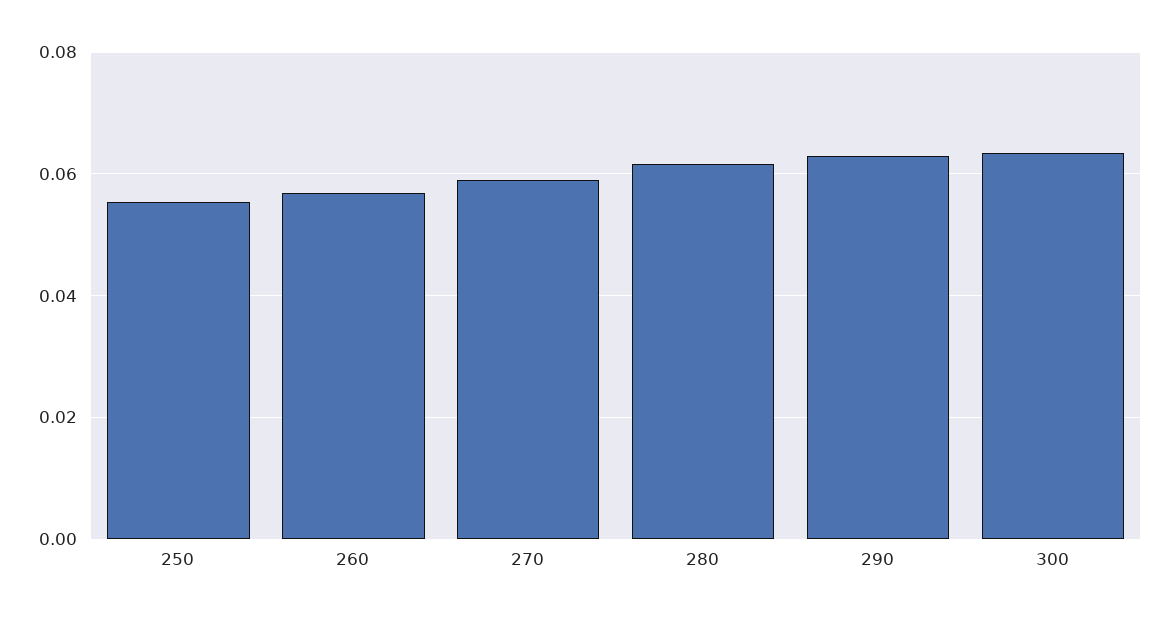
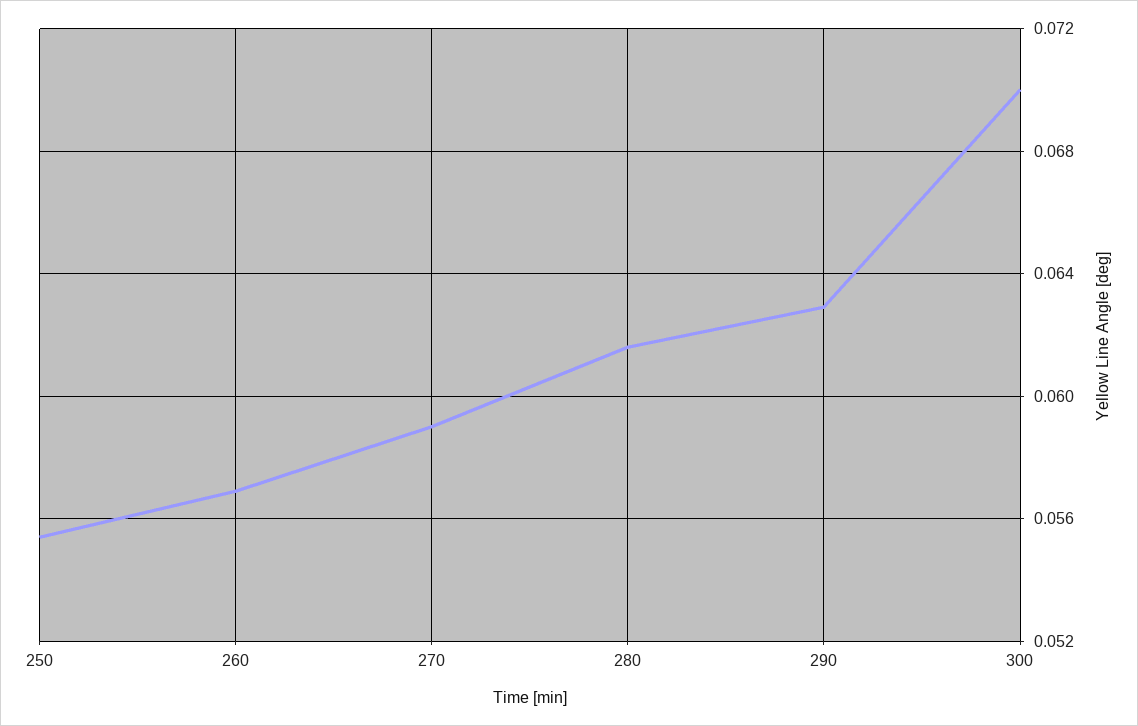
300: 0.064 -> 0.07

